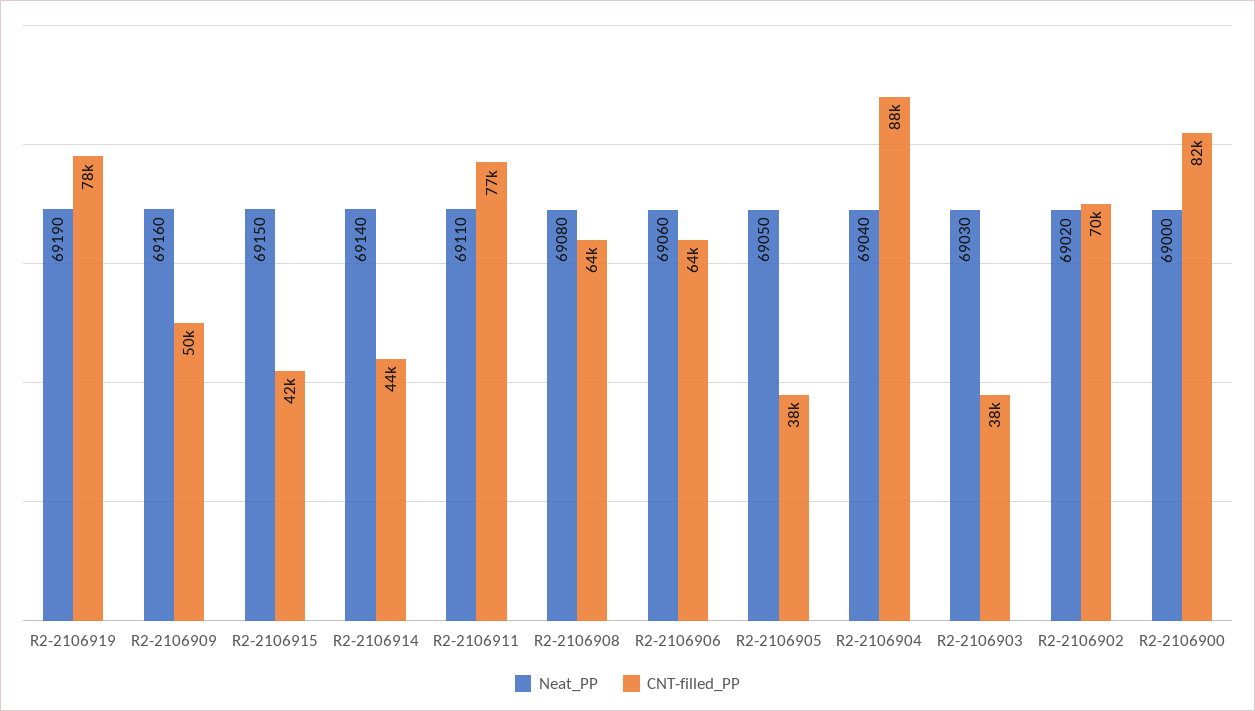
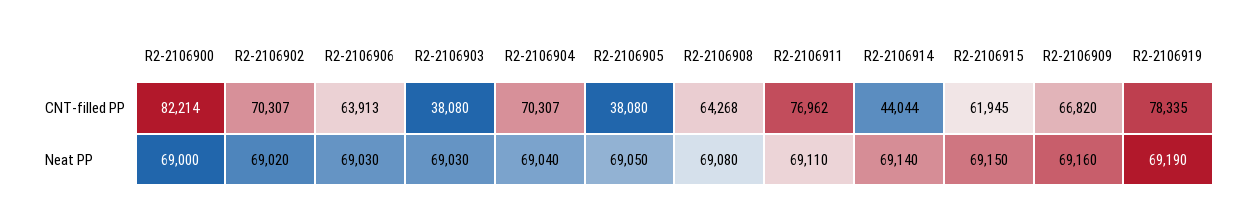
CNT-filled_PP, R2-2106909: 50000 -> 66820
CNT-filled_PP, R2-2106915: 42000 -> 61945
Neat_PP, R2-2106906: 69060 -> 69030
CNT-filled_PP, R2-2106904: 88000 -> 70307

